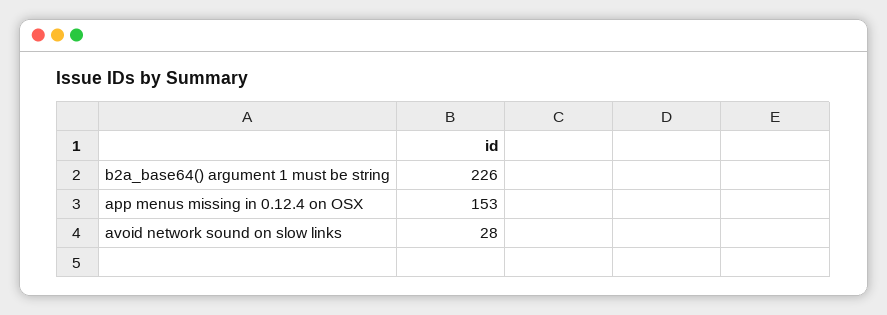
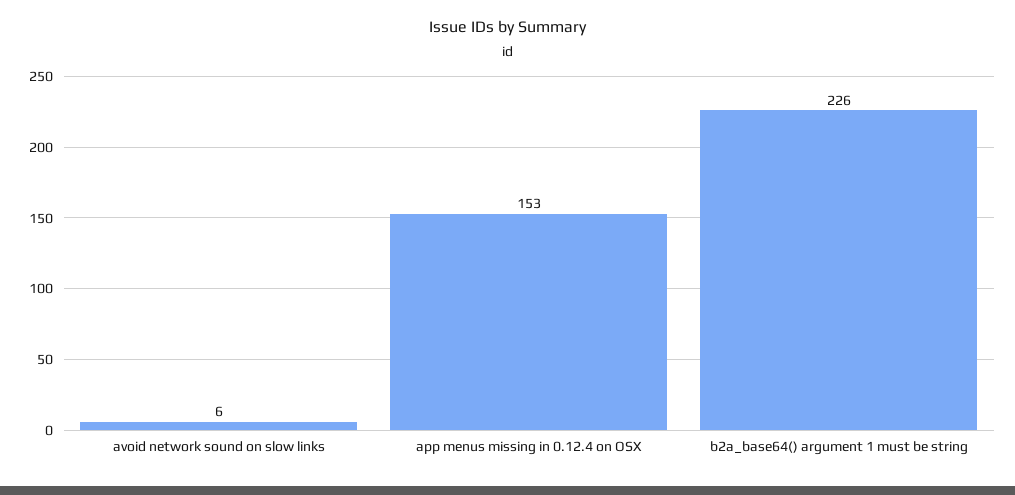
avoid network sound on slow links: 28 -> 6

